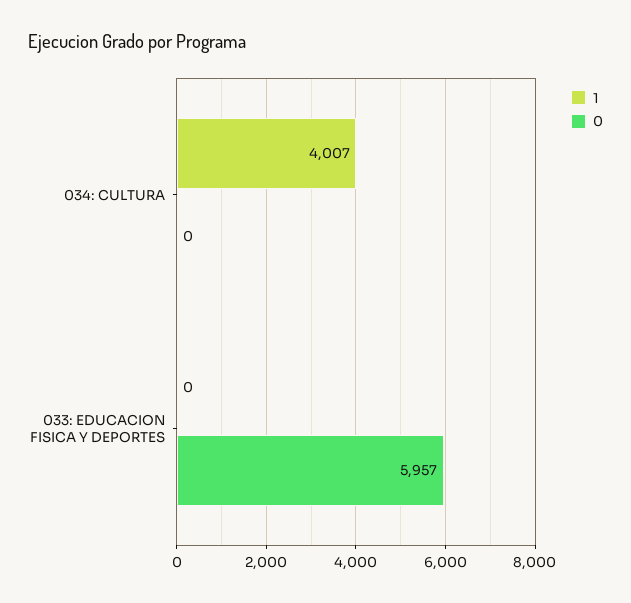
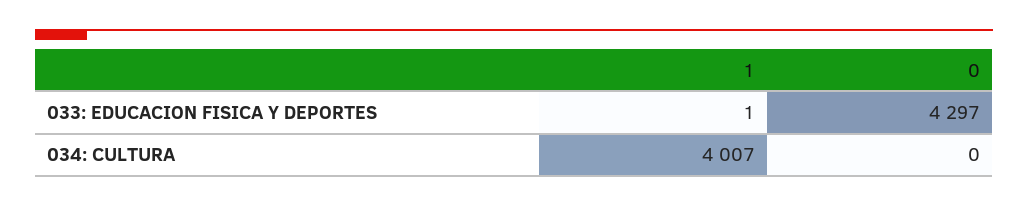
1, 033: EDUCACION FISICA Y DEPORTES: 0 -> 1
0, 033: EDUCACION FISICA Y DEPORTES: 5957 -> 4297

